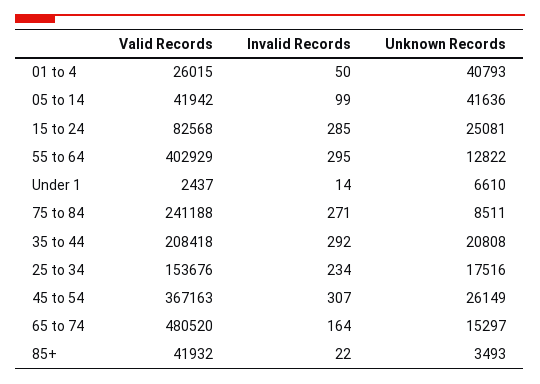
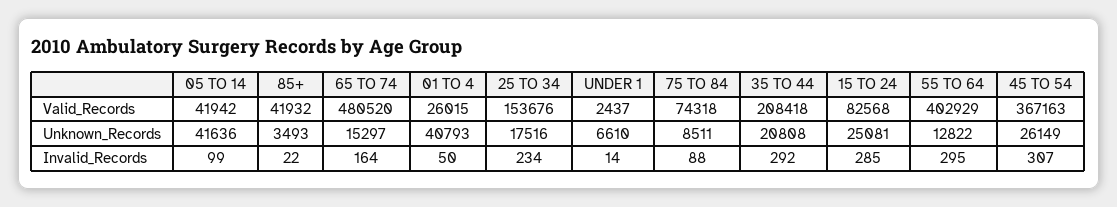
Valid Records, 75 to 84: 241188 -> 74318
Invalid Records, 75 to 84: 271 -> 88

